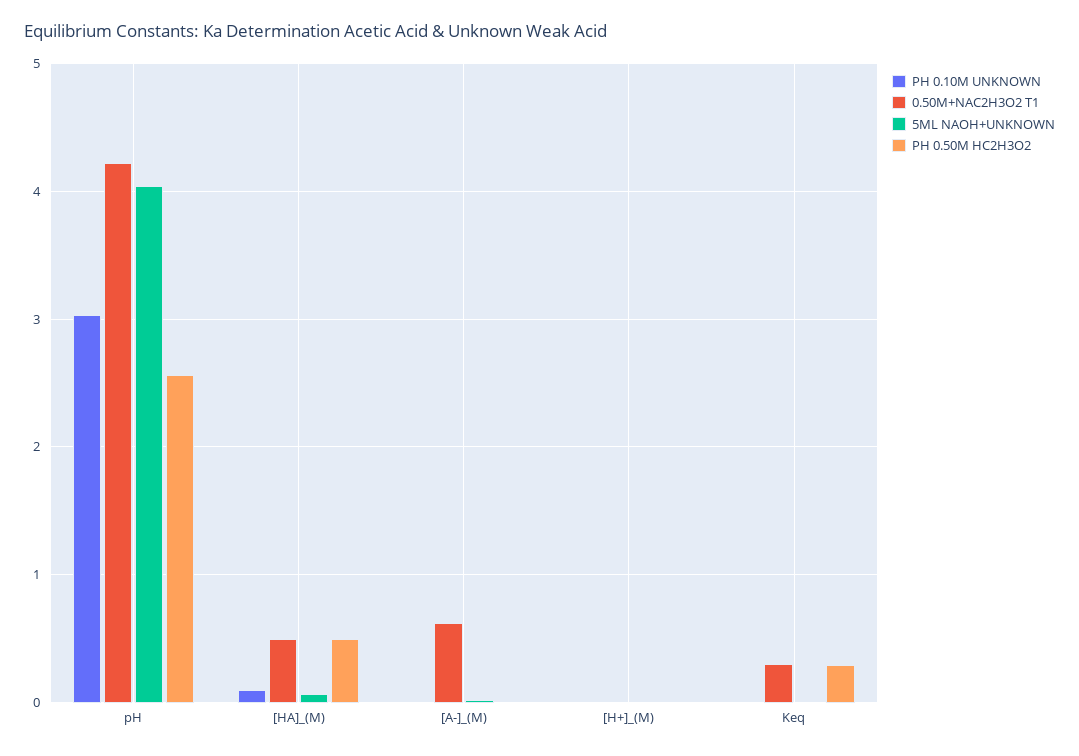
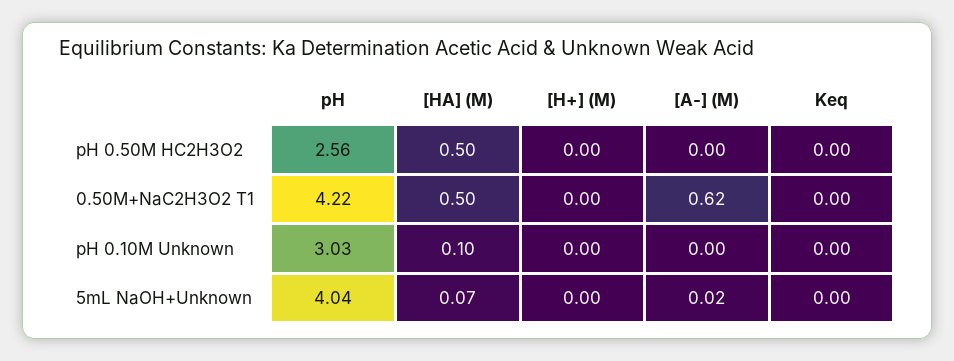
0.50M+NAC2H3O2 T1, Keq: 0.3 -> 0
PH 0.50M HC2H3O2, Keq: 0.3 -> 0

